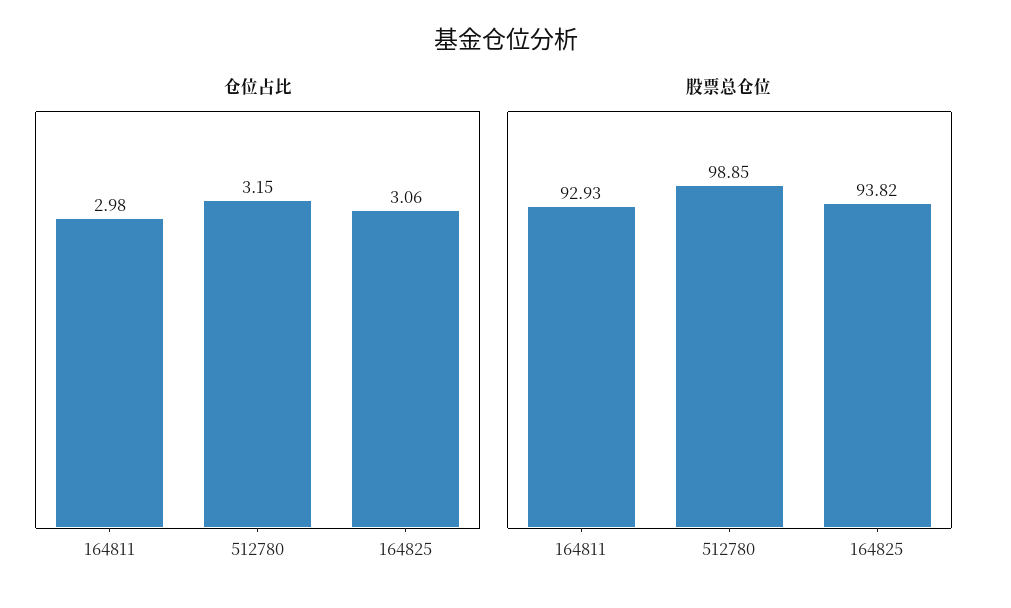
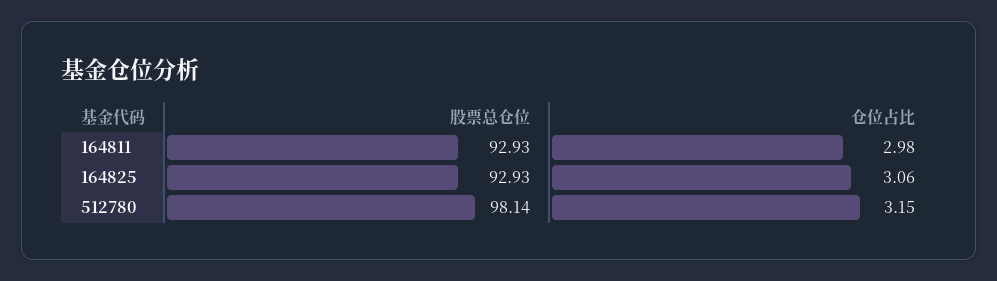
股票总仓位, 512780: 98.85 -> 98.14
股票总仓位, 164825: 93.82 -> 92.93

